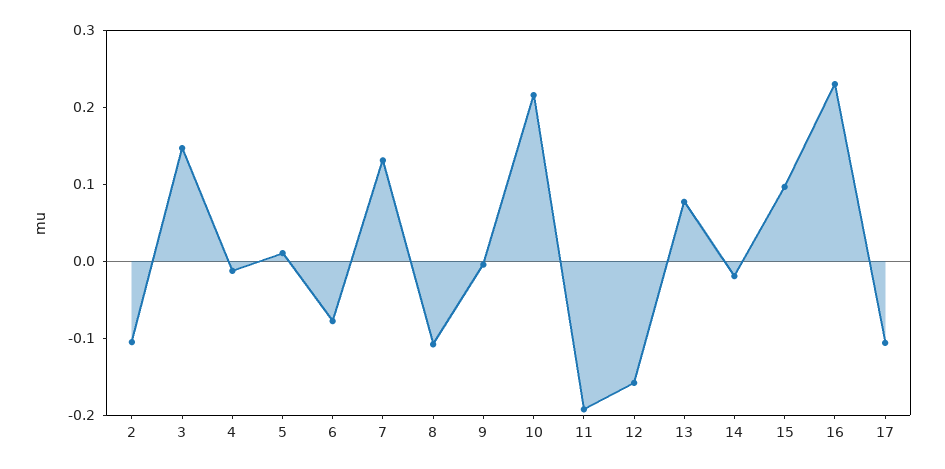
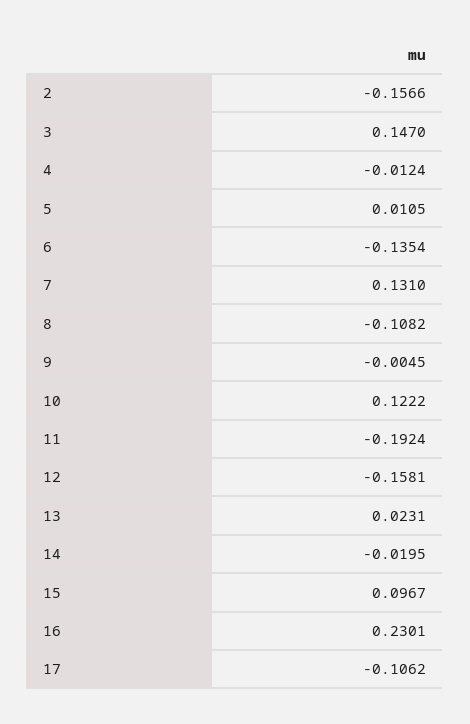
2: -0.1 -> -0.1566
6: -0.08 -> -0.1354
10: 0.22 -> 0.1222
13: 0.08 -> 0.0231

